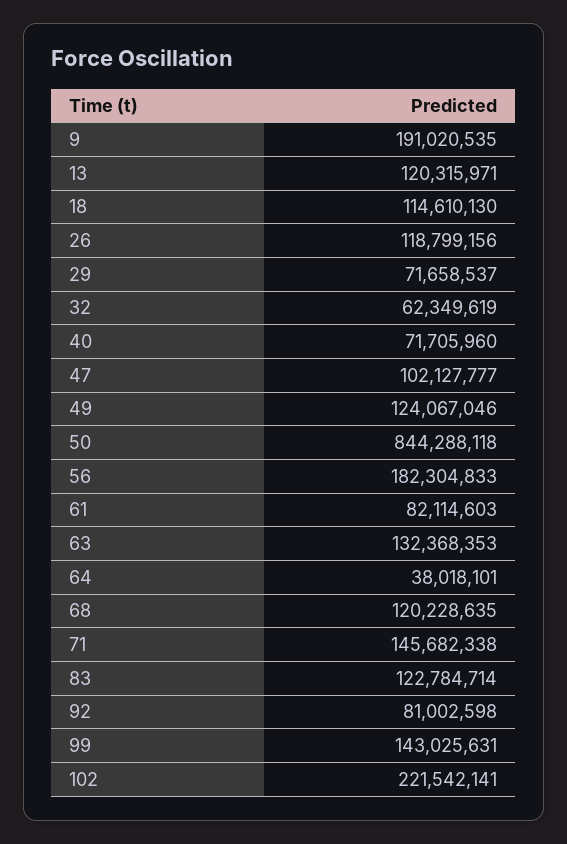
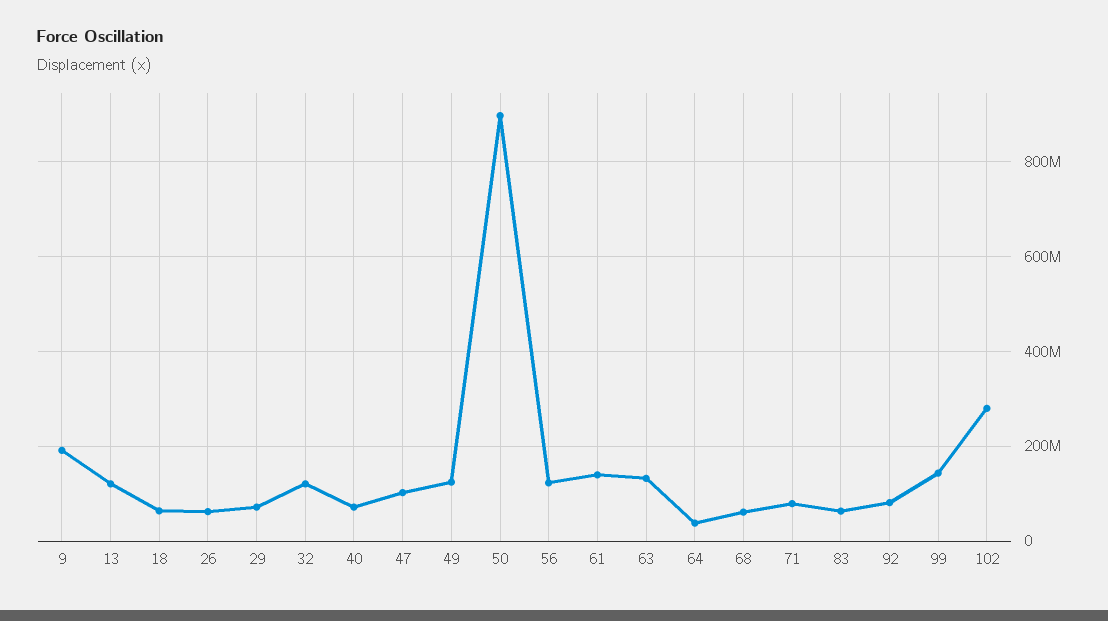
18: 114610130 -> 60000000
26: 118799156 -> 60000000
32: 62349619 -> 120000000
50: 844288118 -> 900000000
56: 182304833 -> 120000000
61: 82114603 -> 140000000
68: 120228635 -> 60000000
71: 145682338 -> 80000000
83: 122784714 -> 60000000
102: 221542141 -> 280000000

